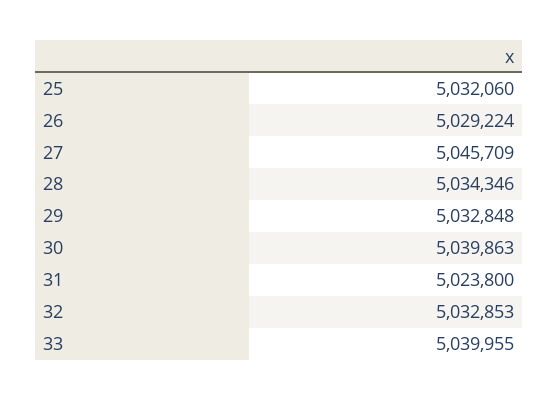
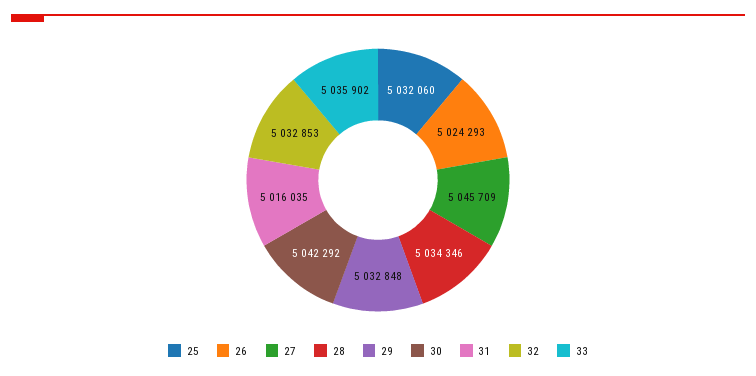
26: 5029224 -> 5024293
30: 5039863 -> 5042292
31: 5023800 -> 5016035
33: 5039955 -> 5035902

